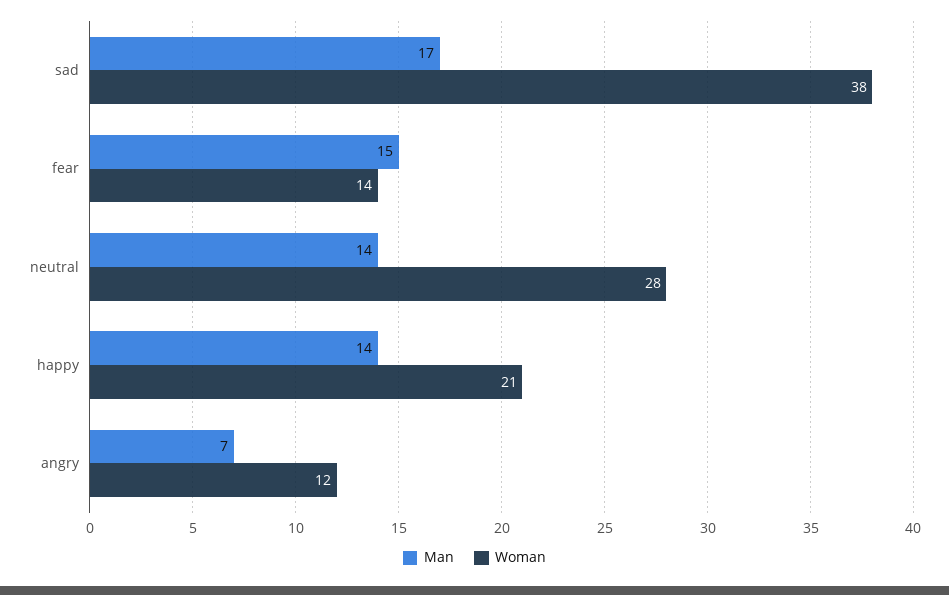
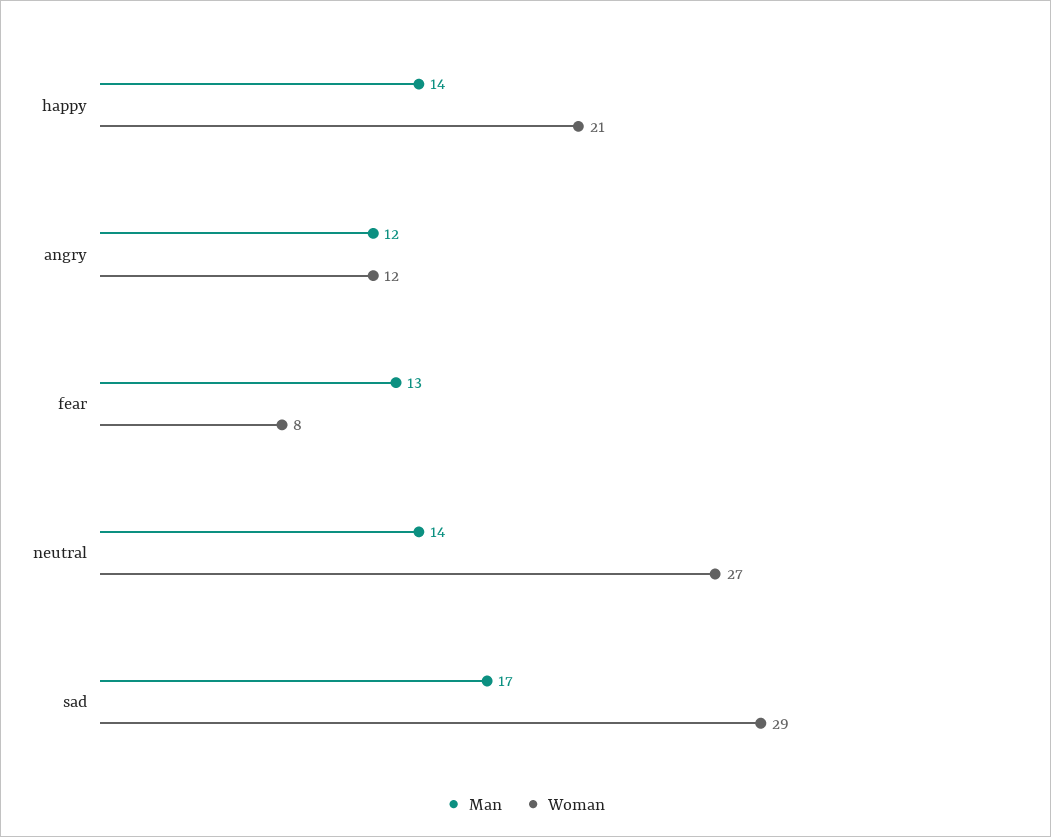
Woman, sad: 38 -> 29
Man, fear: 15 -> 13
Woman, fear: 14 -> 8
Woman, neutral: 28 -> 27
Man, angry: 7 -> 12

